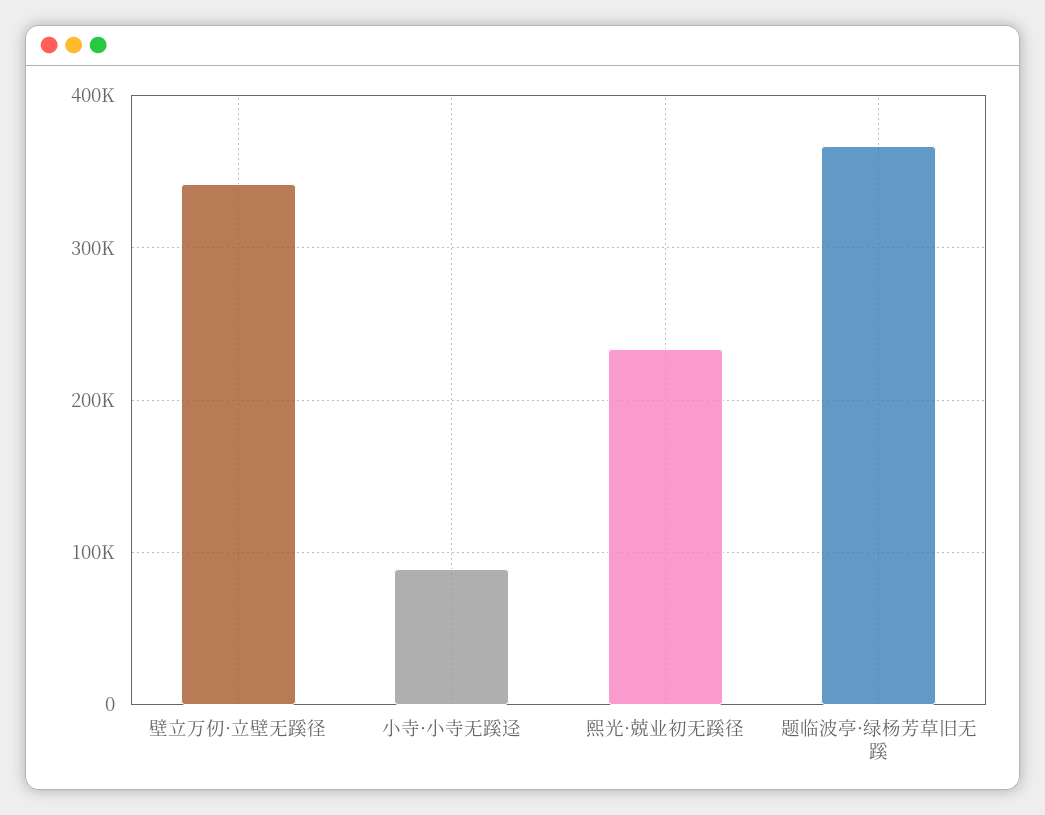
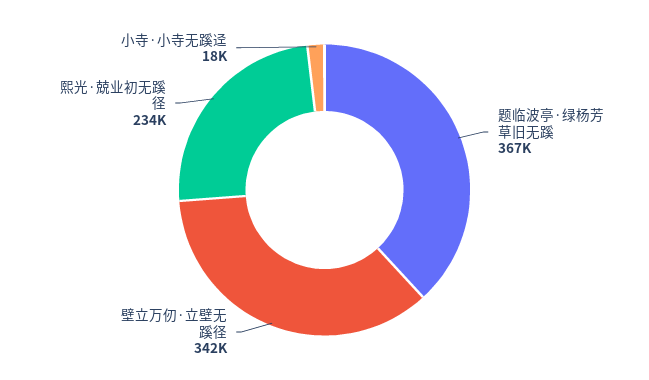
小寺·小寺无蹊迳: 90000 -> 18000

